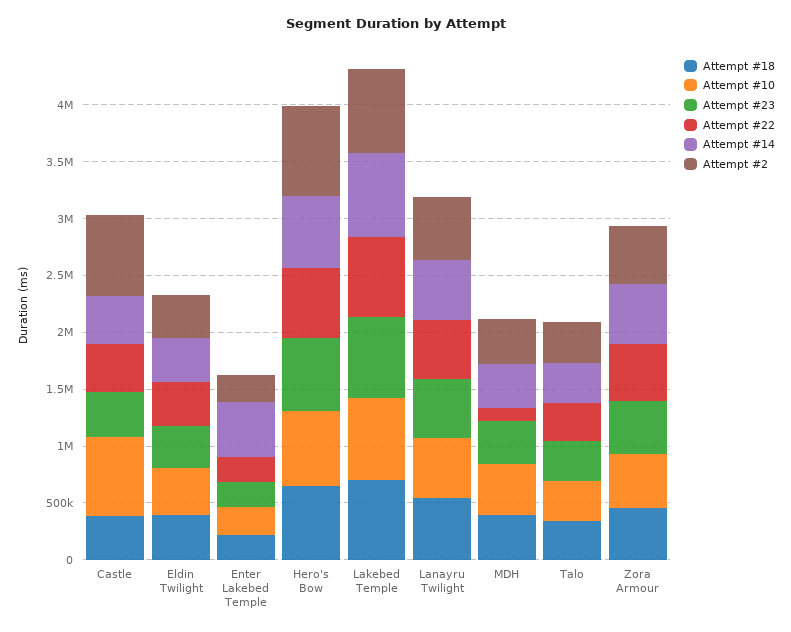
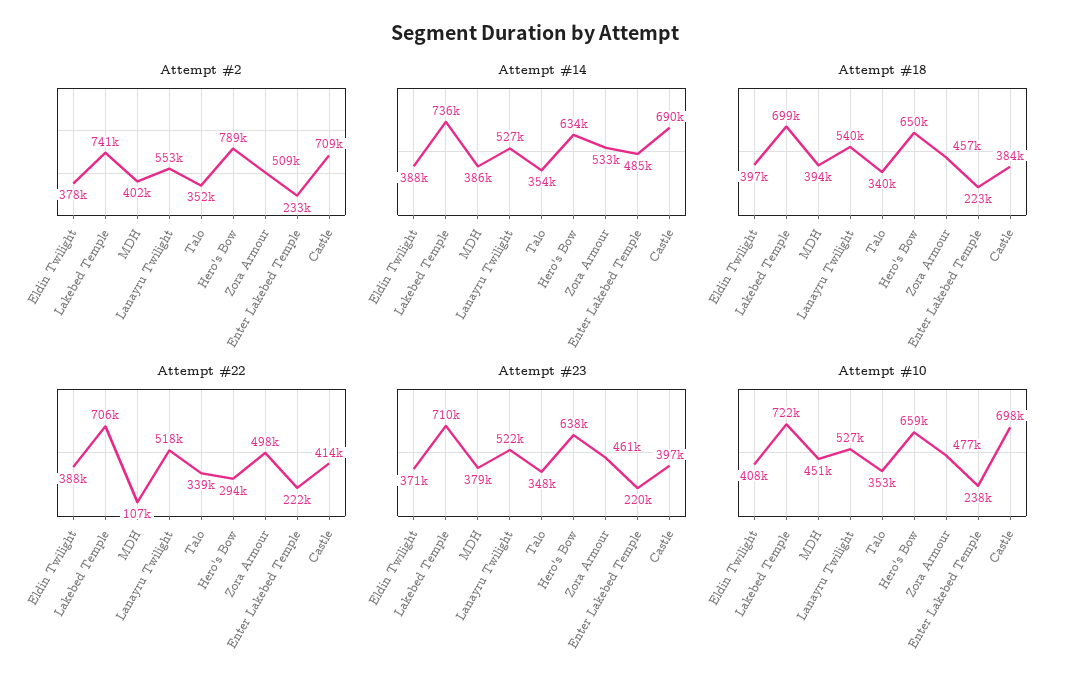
Attempt #14, Castle: 400000 -> 690000
Attempt #22, Hero's Bow: 600000 -> 294000

